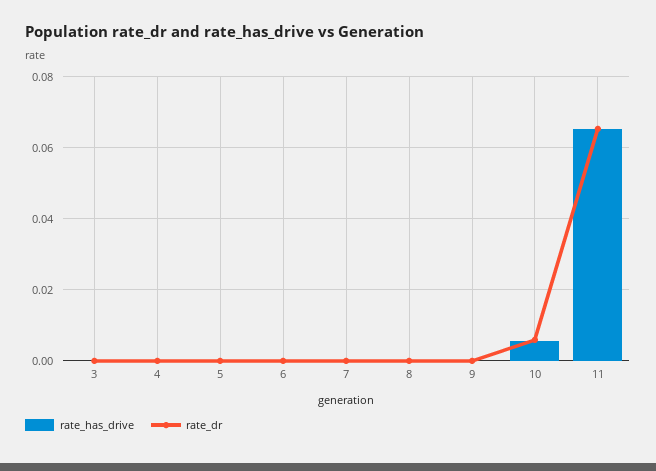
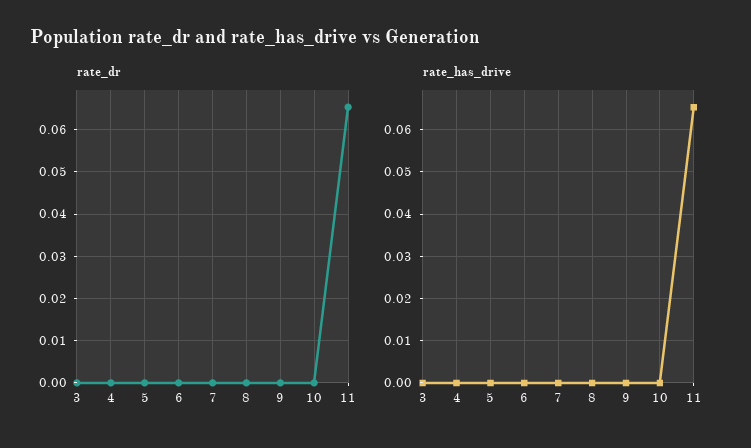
rate_has_drive, 10: 0.006 -> 0
rate_dr, 10: 0.006 -> 0

